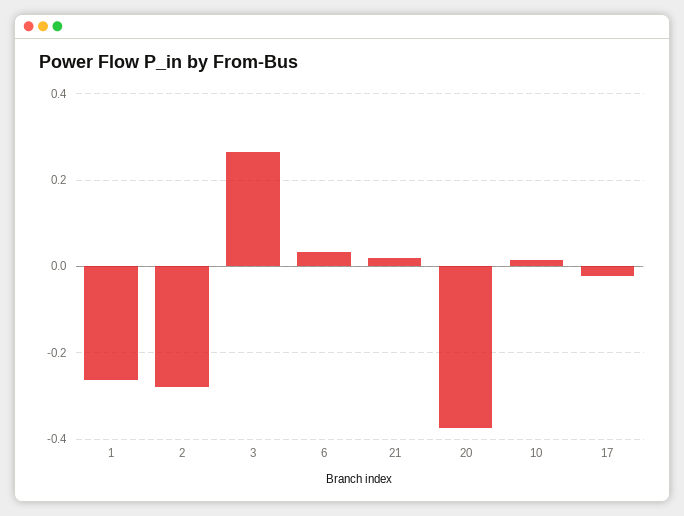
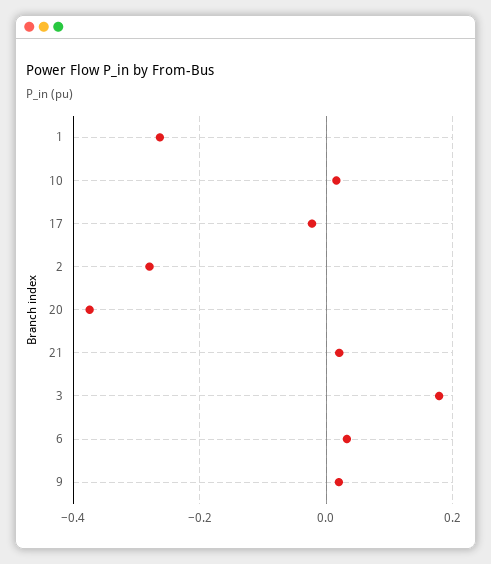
3: 0.26 -> 0.18
9: none -> 0.02

